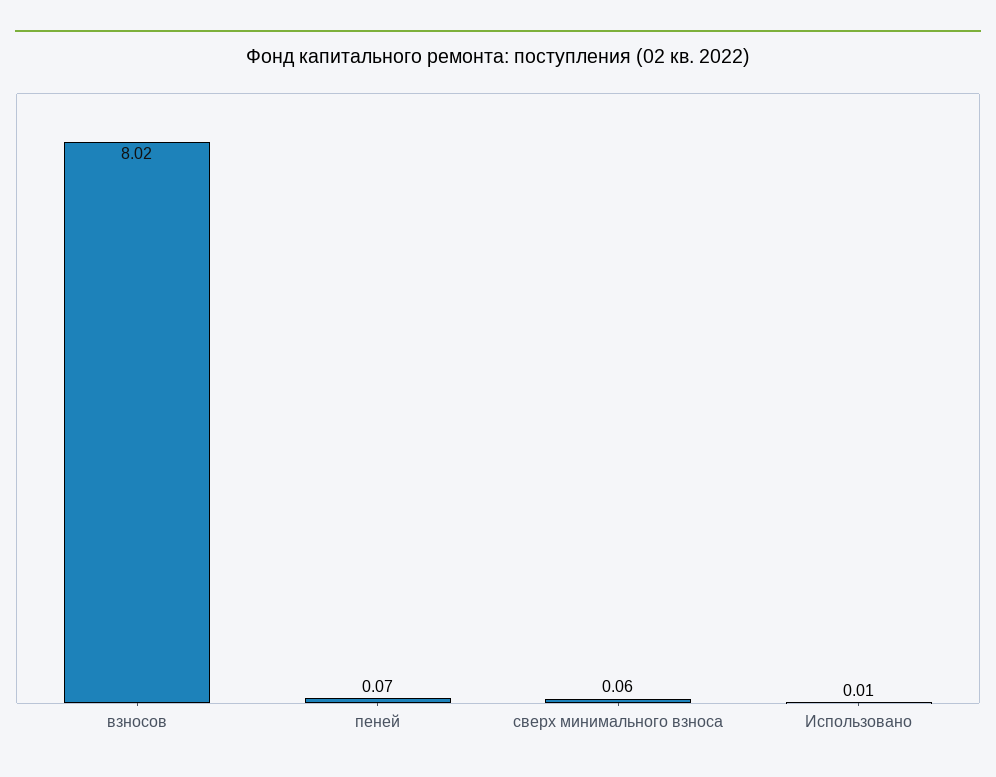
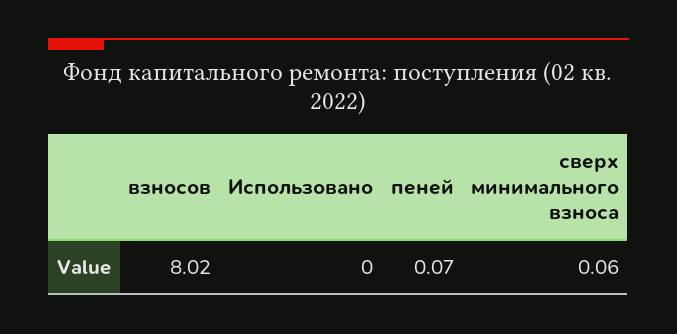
Использовано: 0.01 -> 0

